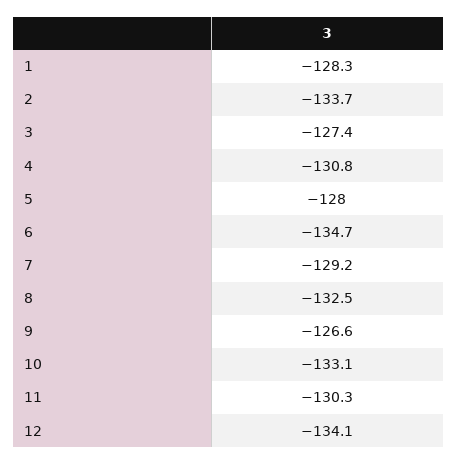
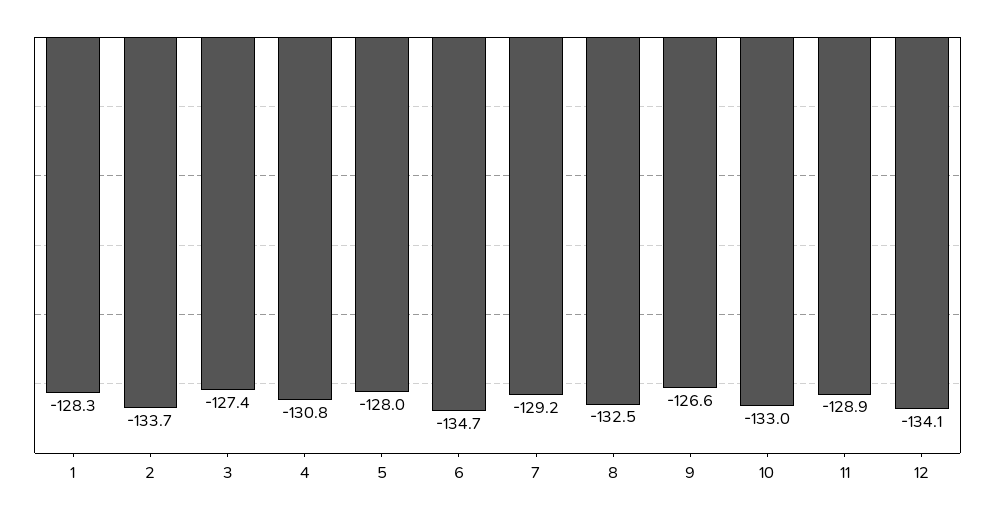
10: -133.1 -> -133
11: -130.3 -> -128.9

